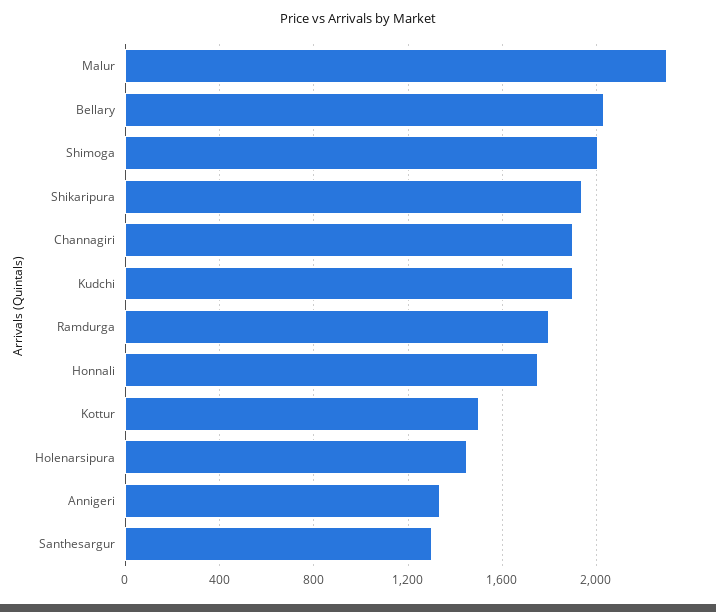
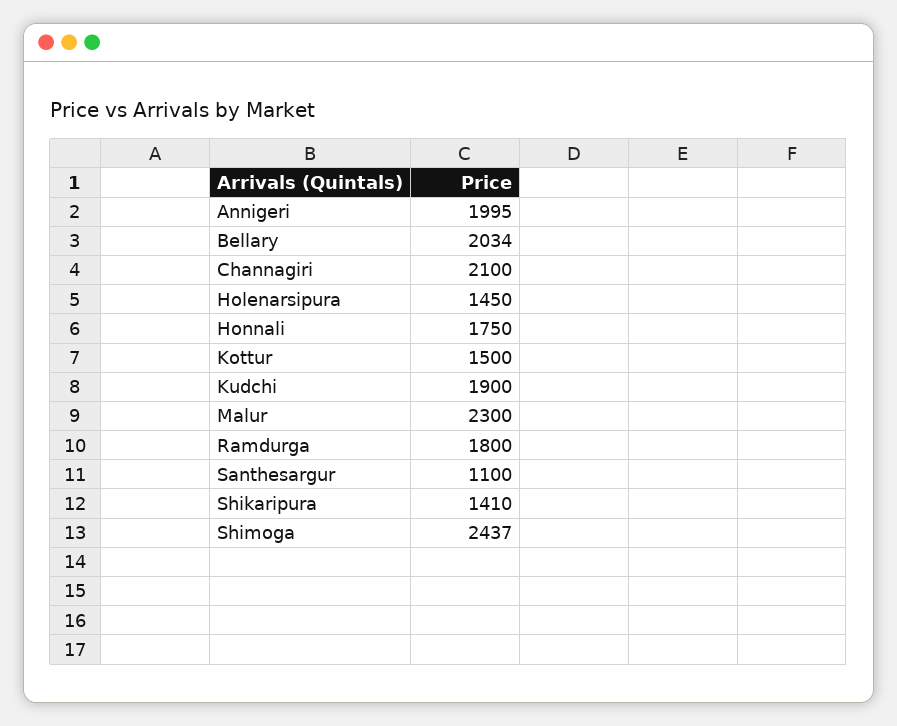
Shimoga: 2000 -> 2437
Shikaripura: 1950 -> 1410
Channagiri: 1900 -> 2100
Annigeri: 1350 -> 1995
Santhesargur: 1300 -> 1100

